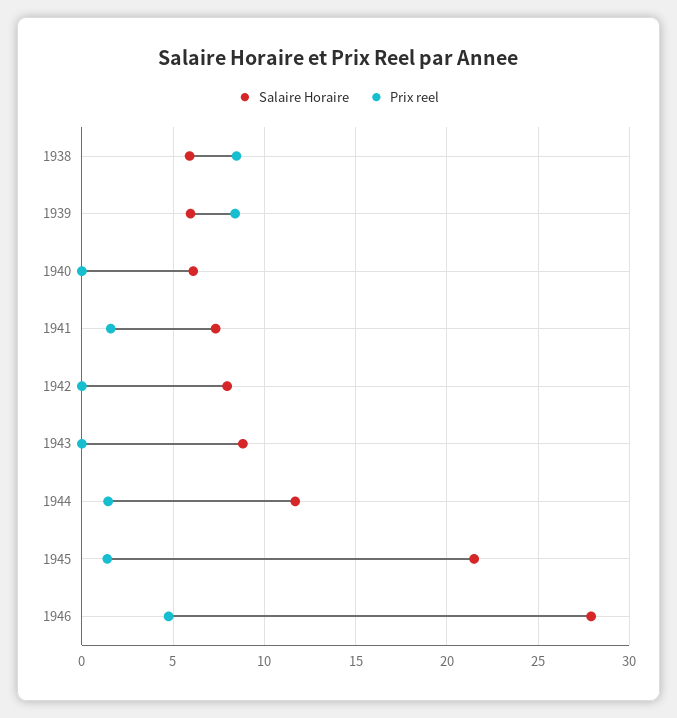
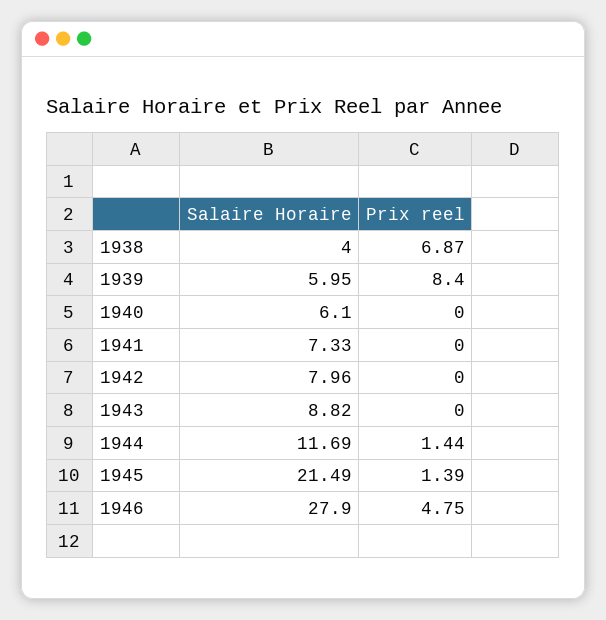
Salaire Horaire, 1938: 6 -> 4
Prix reel, 1938: 8.5 -> 6.87
Prix reel, 1941: 1.5 -> 0

